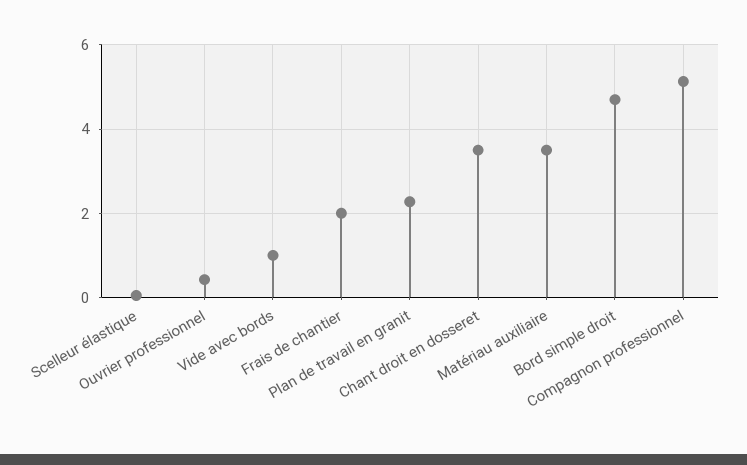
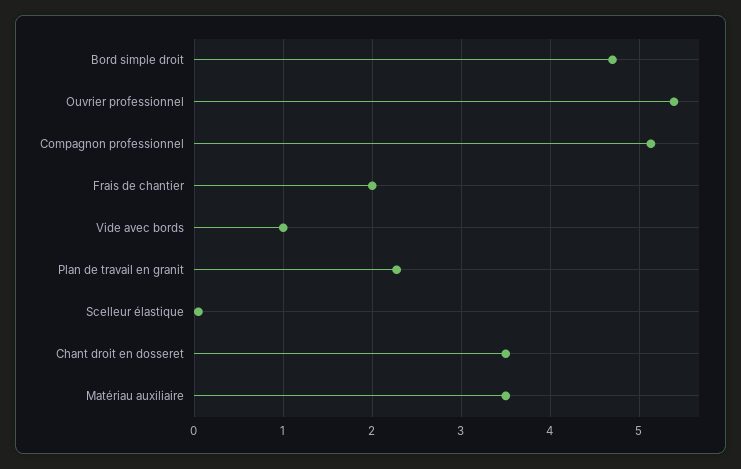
Ouvrier professionnel: 0.4 -> 5.4

